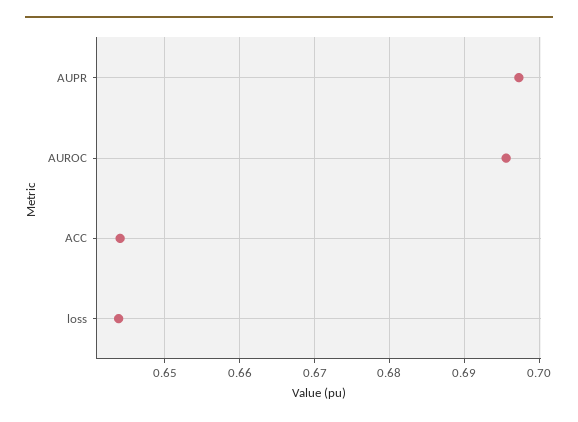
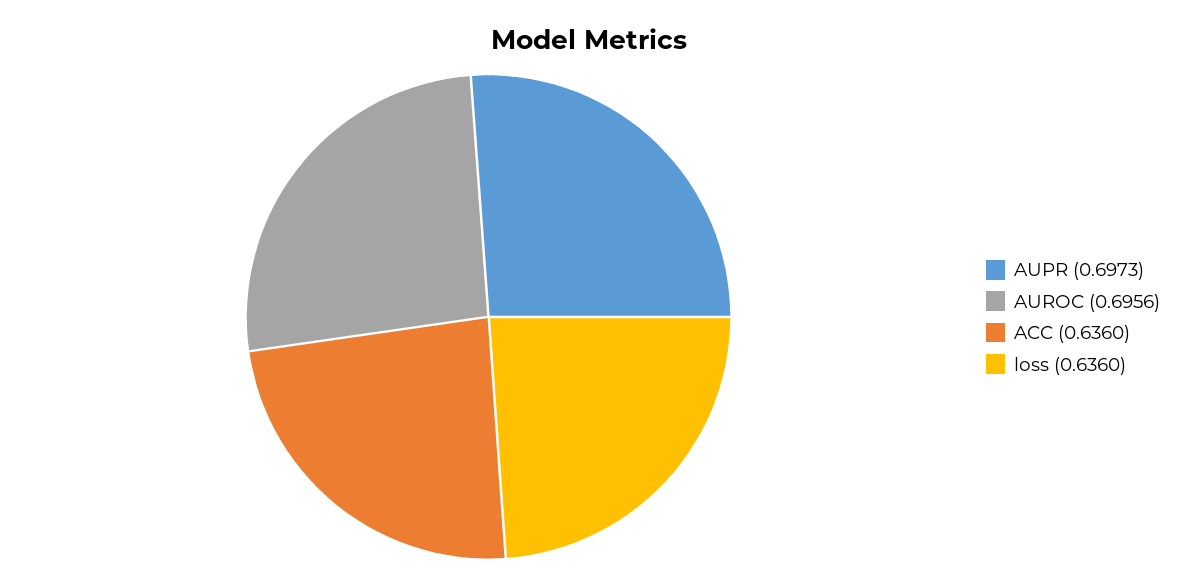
ACC: 0.644 -> 0.636
loss: 0.644 -> 0.636

